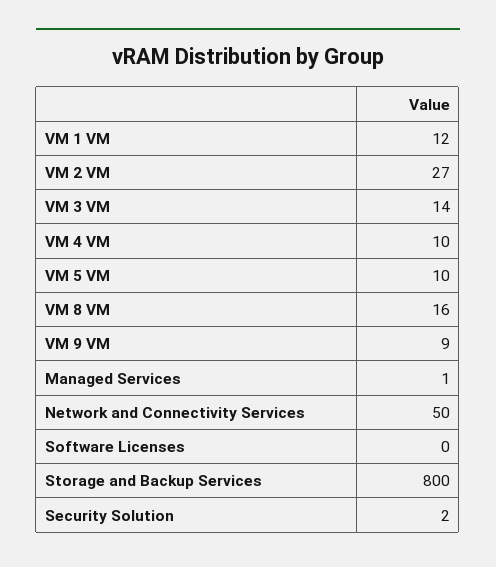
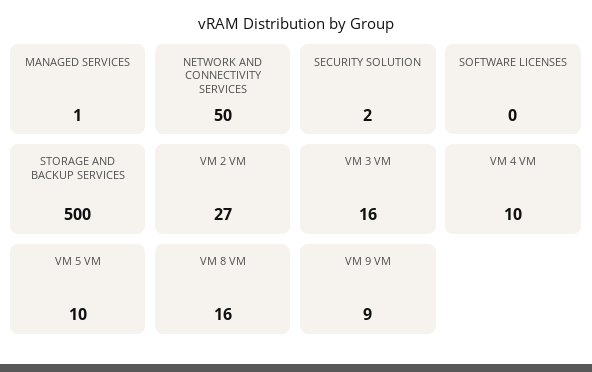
VM 1 VM: 12 -> none
VM 3 VM: 14 -> 16
Storage and Backup Services: 800 -> 500

